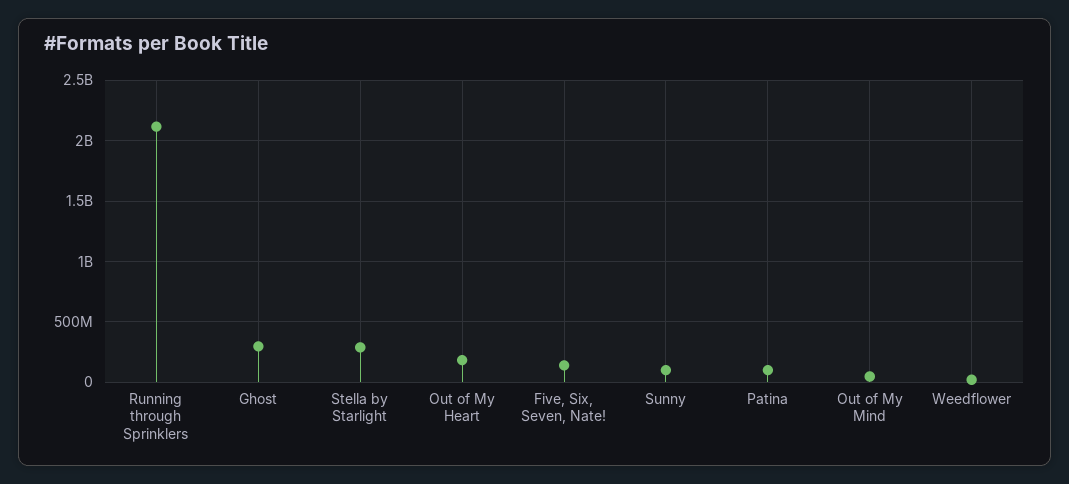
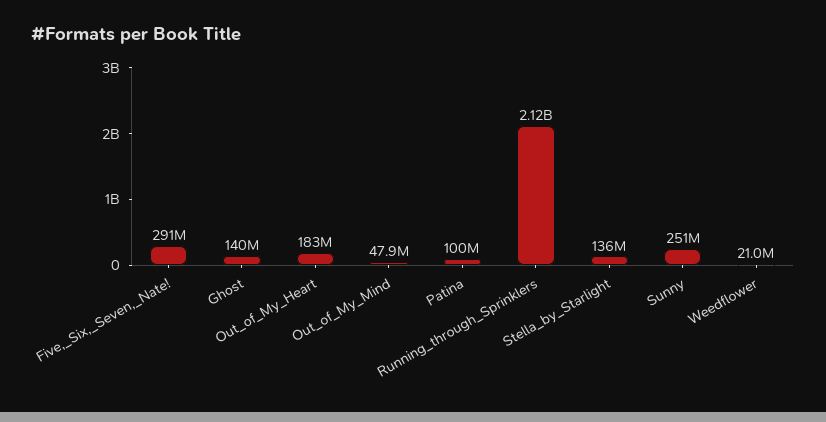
Ghost: 300000000 -> 140000000
Stella by Starlight: 300000000 -> 136000000
Five, Six, Seven, Nate!: 150000000 -> 291000000
Sunny: 100000000 -> 251000000

